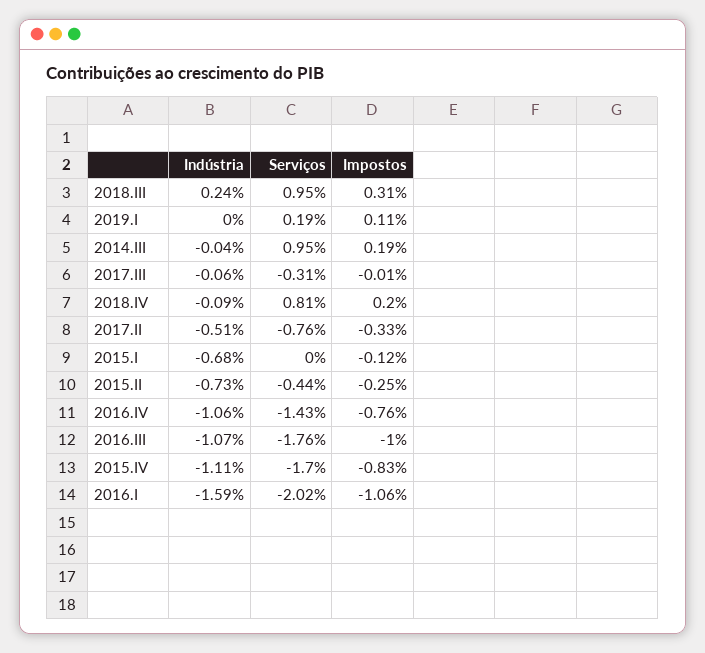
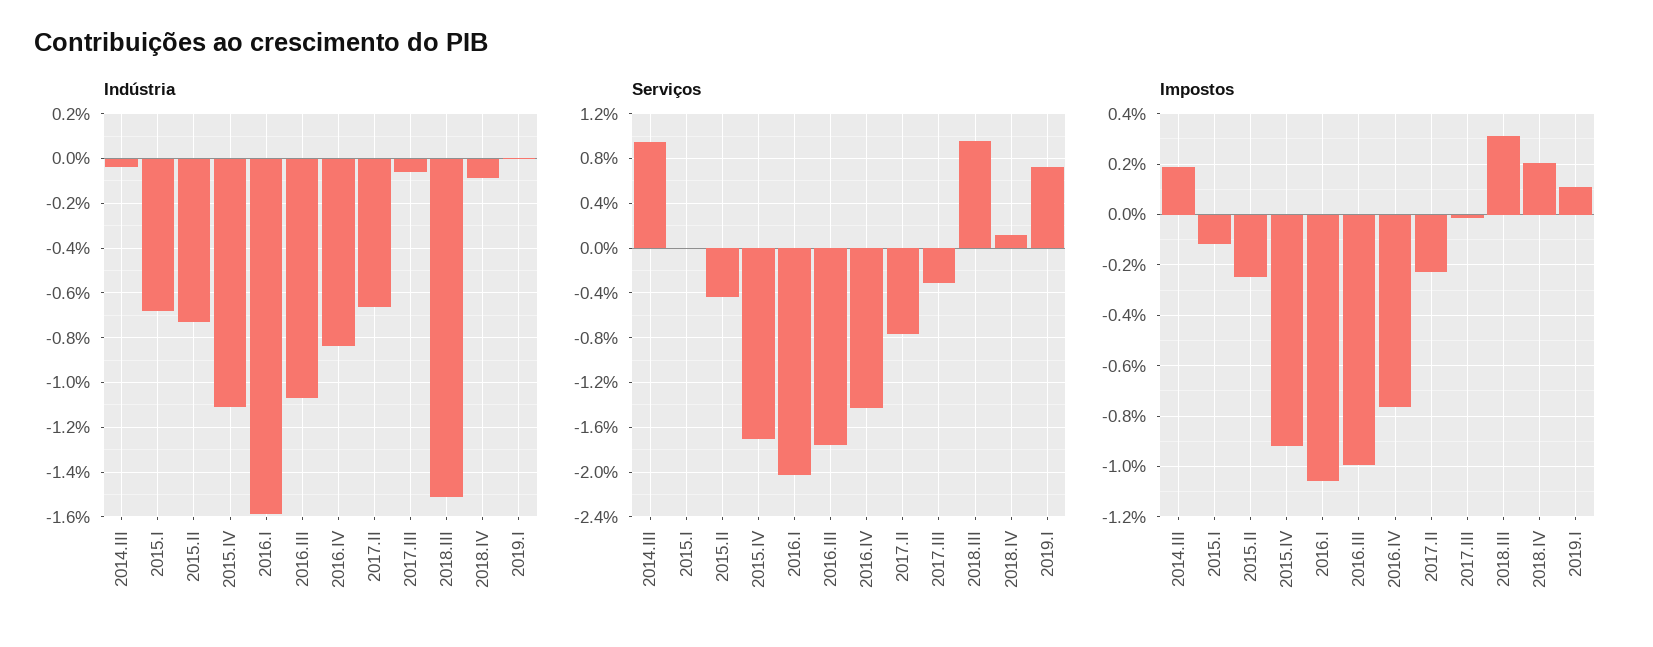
Indústria, 2018.III: 0.24 -> -1.5
Serviços, 2019.I: 0.19 -> 0.7
Serviços, 2018.IV: 0.81 -> 0.1
Indústria, 2017.II: -0.51 -> -0.65
Impostos, 2017.II: -0.33 -> -0.225
Indústria, 2016.IV: -1.06 -> -0.85
Impostos, 2015.IV: -0.83 -> -0.925

